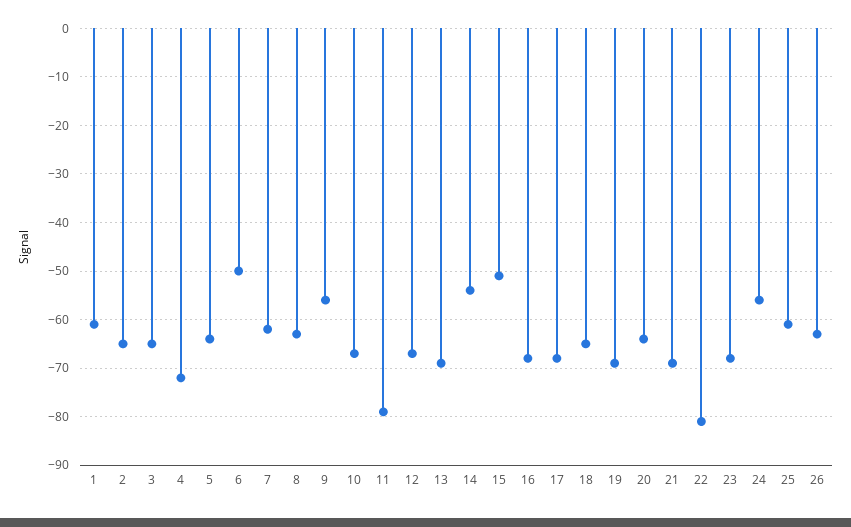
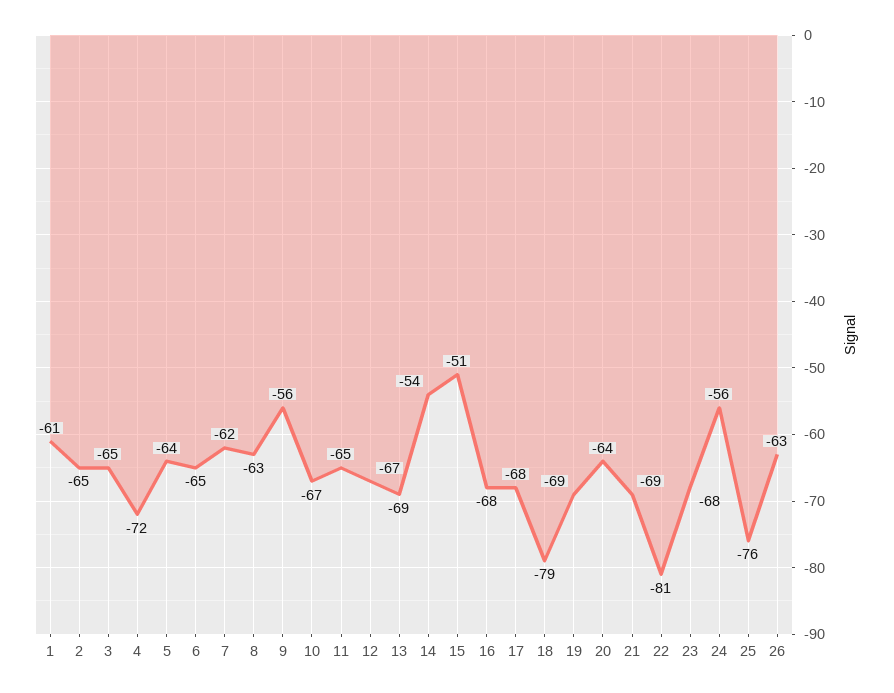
6: -50 -> -65
11: -80 -> -65
18: -65 -> -79
25: -60 -> -76

